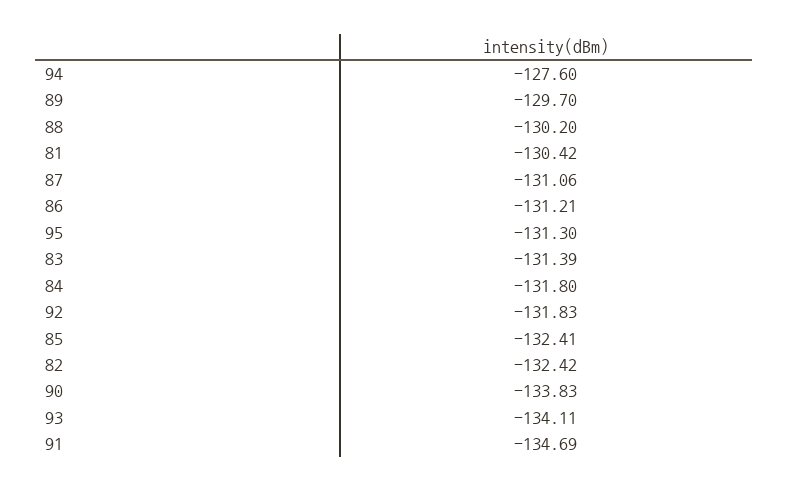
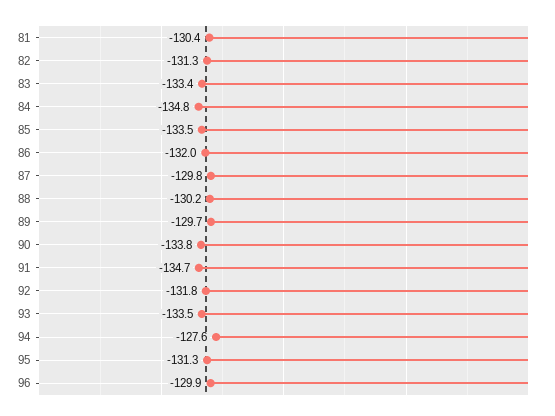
87: -131.06 -> -129.8
86: -131.21 -> -132
83: -131.39 -> -133.4
84: -131.8 -> -134.8
85: -132.41 -> -133.5
82: -132.42 -> -131.3
93: -134.11 -> -133.5
96: none -> -129.9

